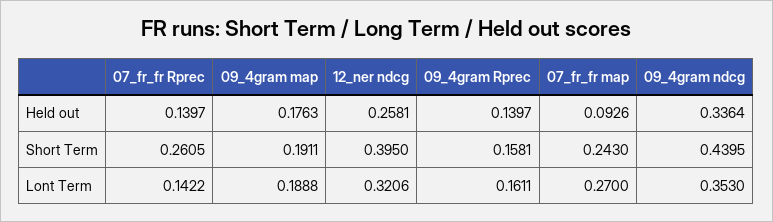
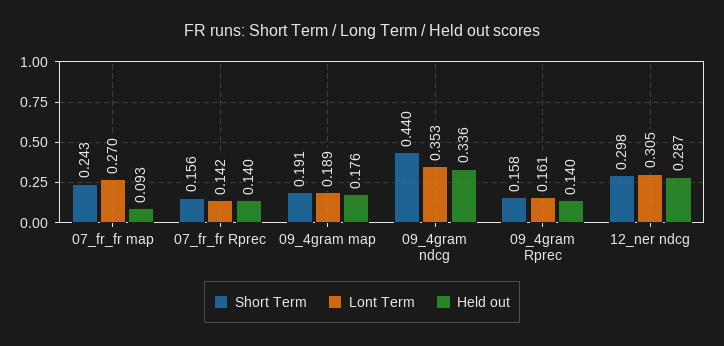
Held out, 12_ner ndcg: 0.2581 -> 0.287
Short Term, 07_fr_fr Rprec: 0.2605 -> 0.156
Short Term, 12_ner ndcg: 0.395 -> 0.298
Lont Term, 12_ner ndcg: 0.3206 -> 0.305

